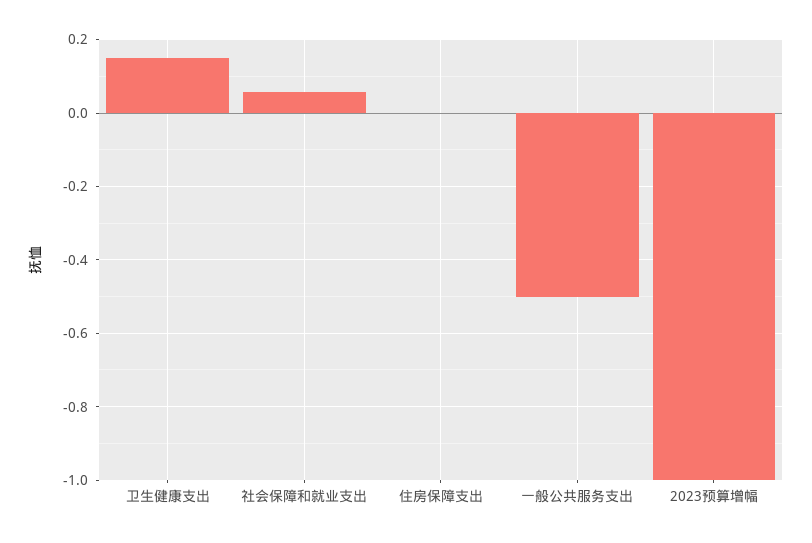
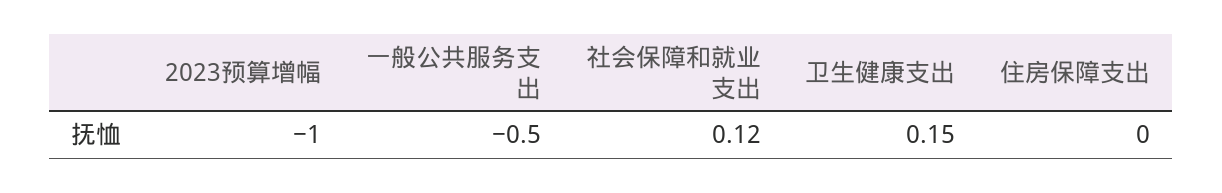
社会保障和就业支出: 0.06 -> 0.12

